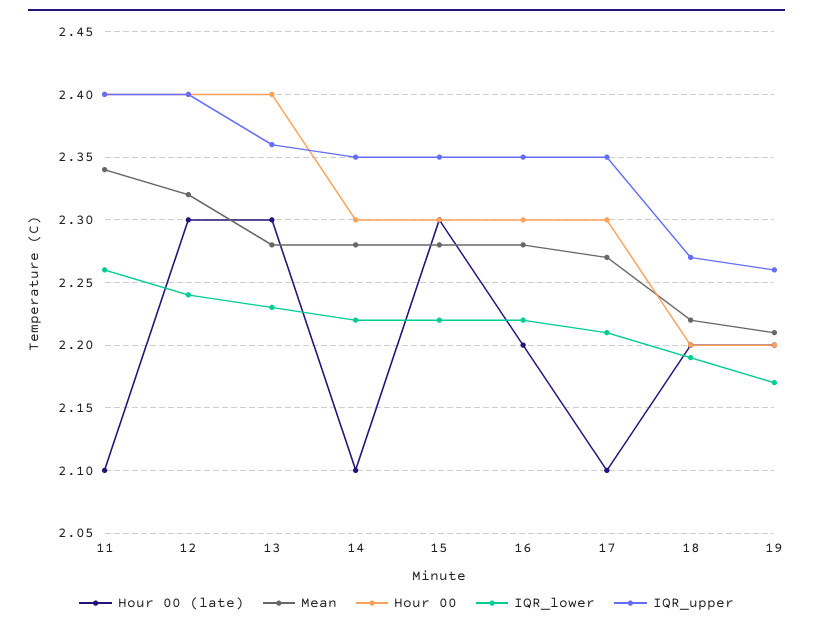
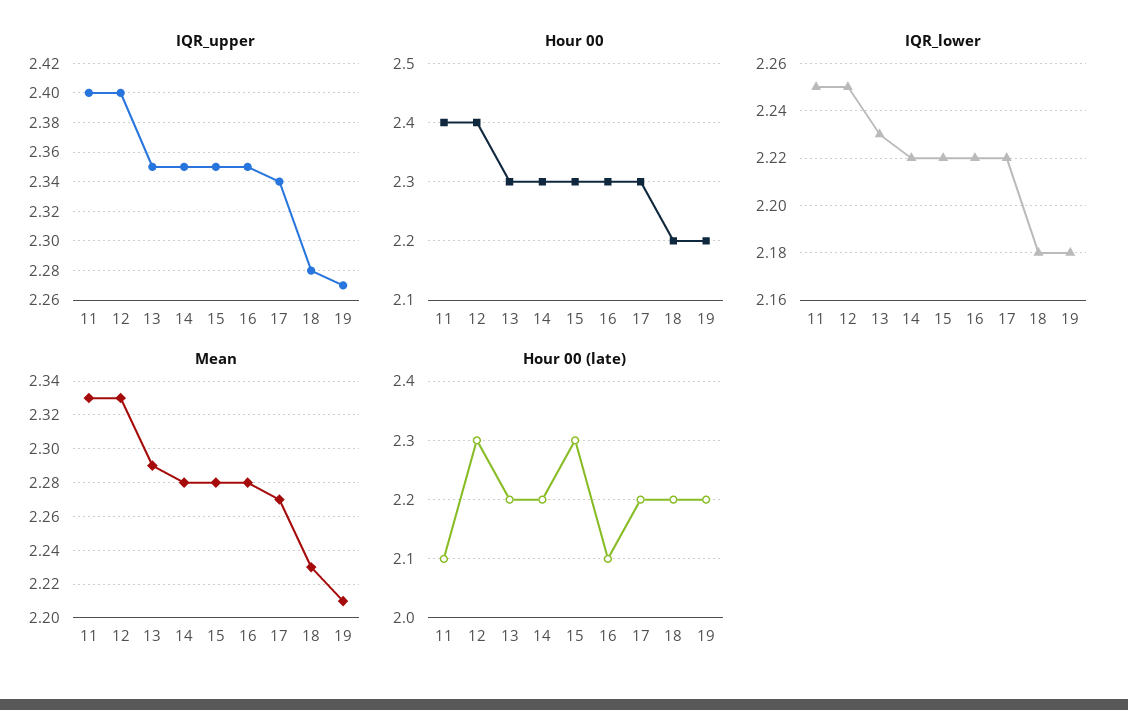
Mean, 11: 2.34 -> 2.33
IQR_lower, 11: 2.26 -> 2.25
Mean, 12: 2.32 -> 2.33
IQR_lower, 12: 2.24 -> 2.25
Hour 00 (late), 13: 2.3 -> 2.2
Mean, 13: 2.28 -> 2.29
Hour 00, 13: 2.4 -> 2.3
IQR_upper, 13: 2.36 -> 2.35
Hour 00 (late), 14: 2.1 -> 2.2
Hour 00 (late), 16: 2.2 -> 2.1
Hour 00 (late), 17: 2.1 -> 2.2
IQR_lower, 17: 2.21 -> 2.22
IQR_upper, 17: 2.35 -> 2.34
Mean, 18: 2.22 -> 2.23
IQR_lower, 18: 2.19 -> 2.18
IQR_upper, 18: 2.27 -> 2.28
IQR_lower, 19: 2.17 -> 2.18
IQR_upper, 19: 2.26 -> 2.27

